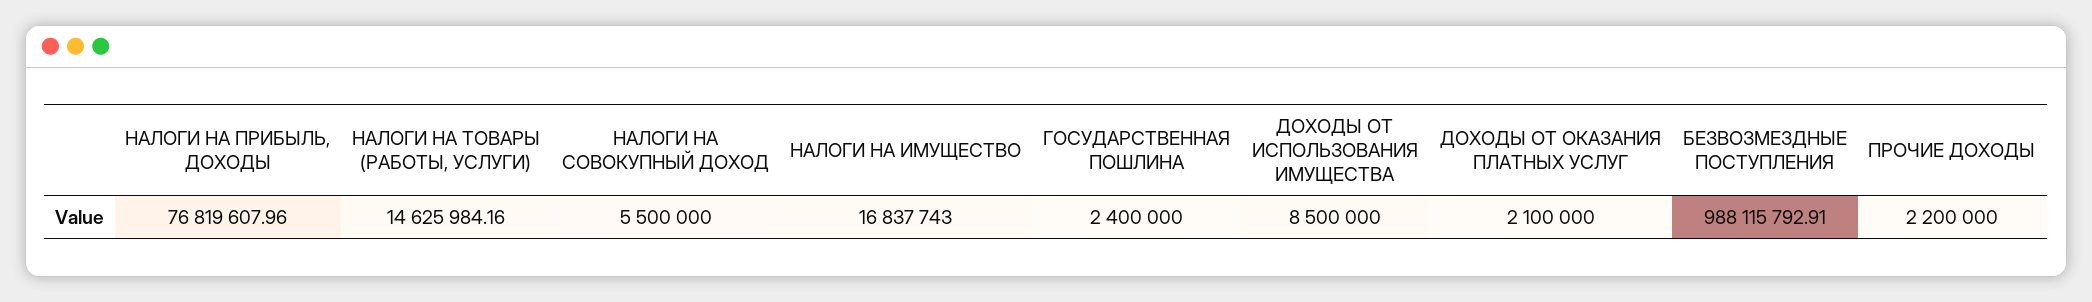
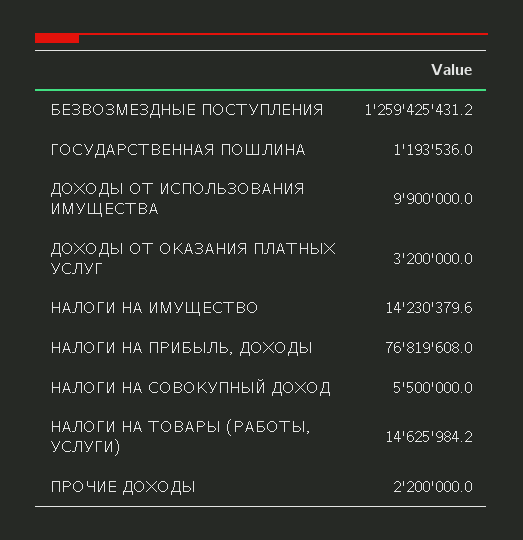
НАЛОГИ НА ИМУЩЕСТВО: 16837743 -> 14230379.6
ГОСУДАРСТВЕННАЯ ПОШЛИНА: 2400000 -> 1193536
ДОХОДЫ ОТ ИСПОЛЬЗОВАНИЯ ИМУЩЕСТВА: 8500000 -> 9900000
ДОХОДЫ ОТ ОКАЗАНИЯ ПЛАТНЫХ УСЛУГ: 2100000 -> 3200000
БЕЗВОЗМЕЗДНЫЕ ПОСТУПЛЕНИЯ: 988115792.91 -> 1259425431.2

